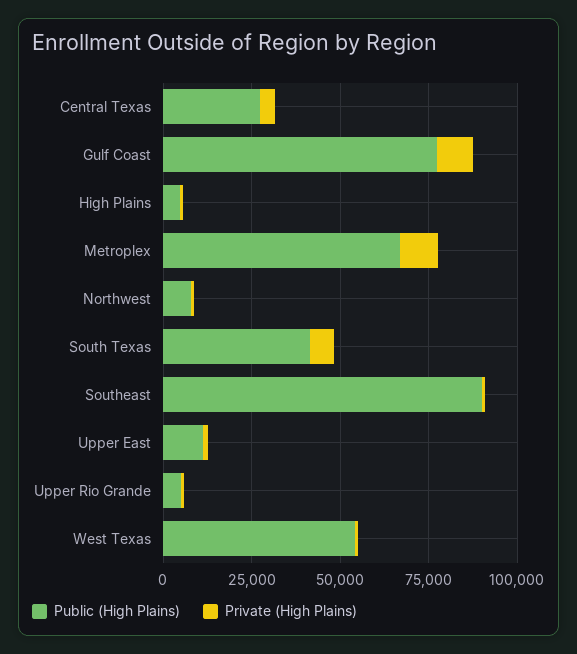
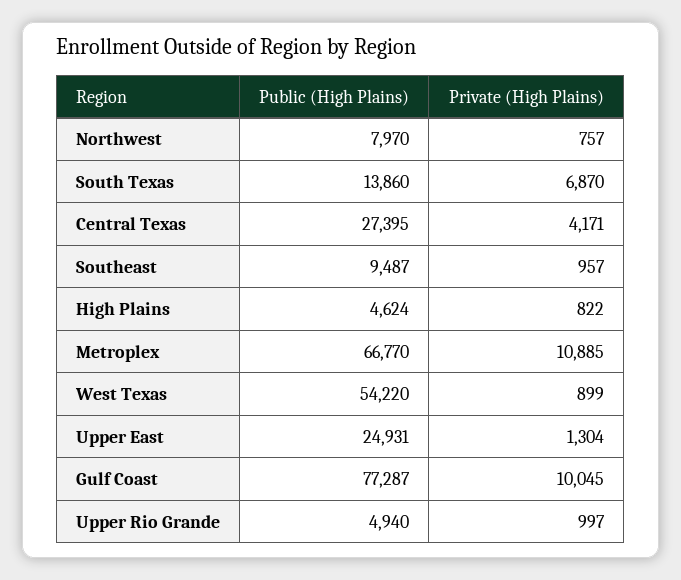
Public (High Plains), South Texas: 40000 -> 13860
Public (High Plains), Southeast: 90000 -> 9487
Public (High Plains), Upper East: 10000 -> 24931

